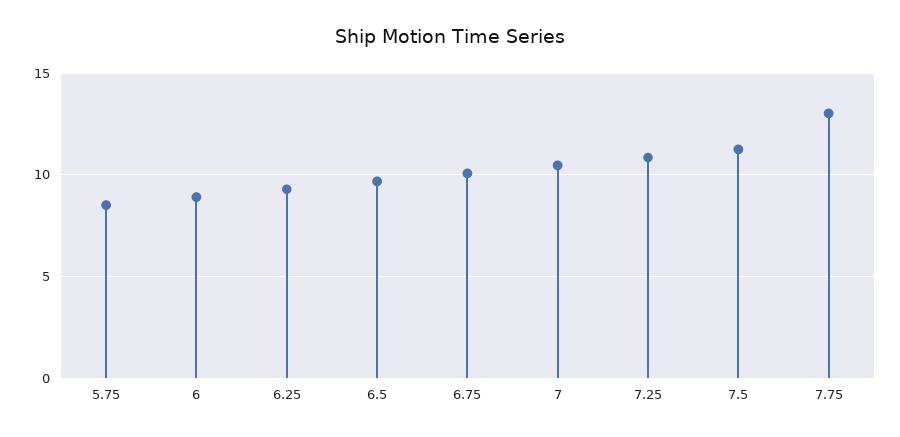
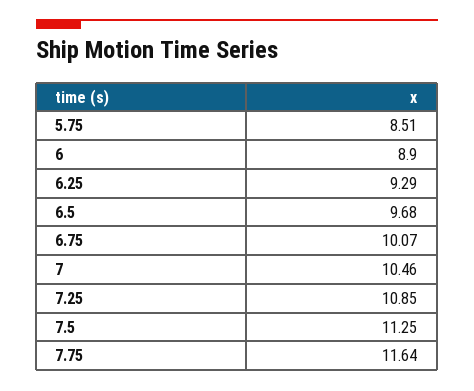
7.75: 13 -> 11.64

